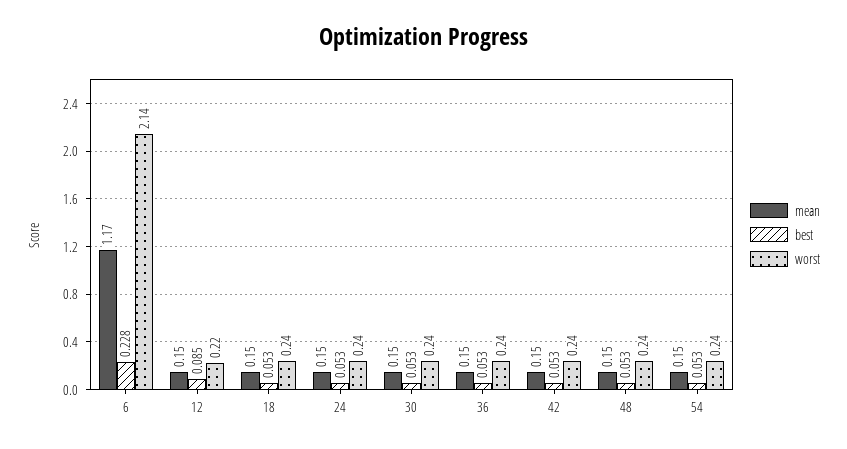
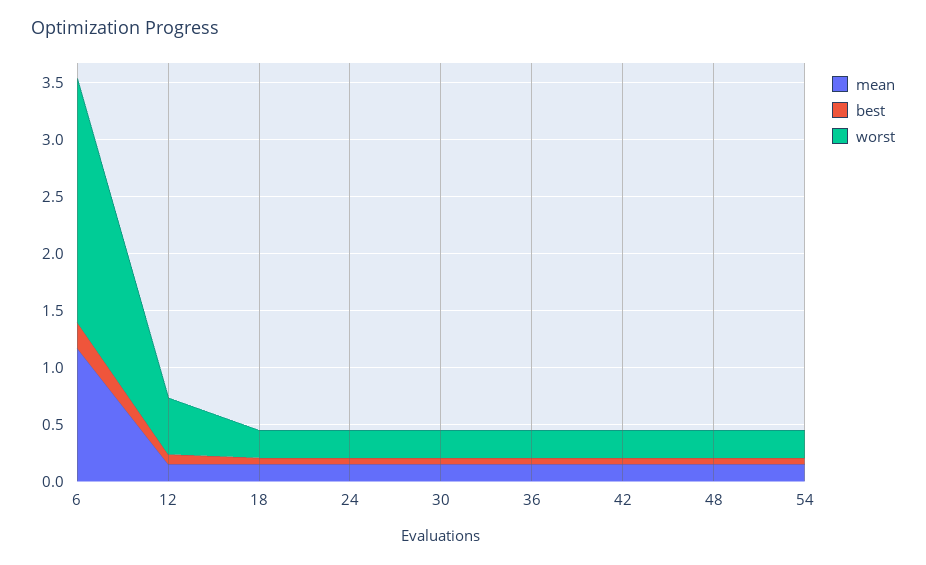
worst, 12: 0.22 -> 0.5

